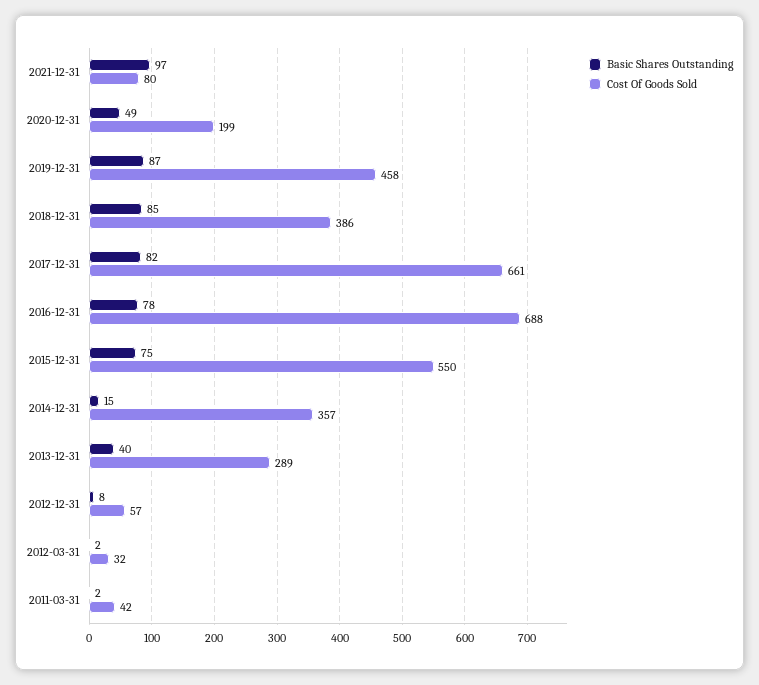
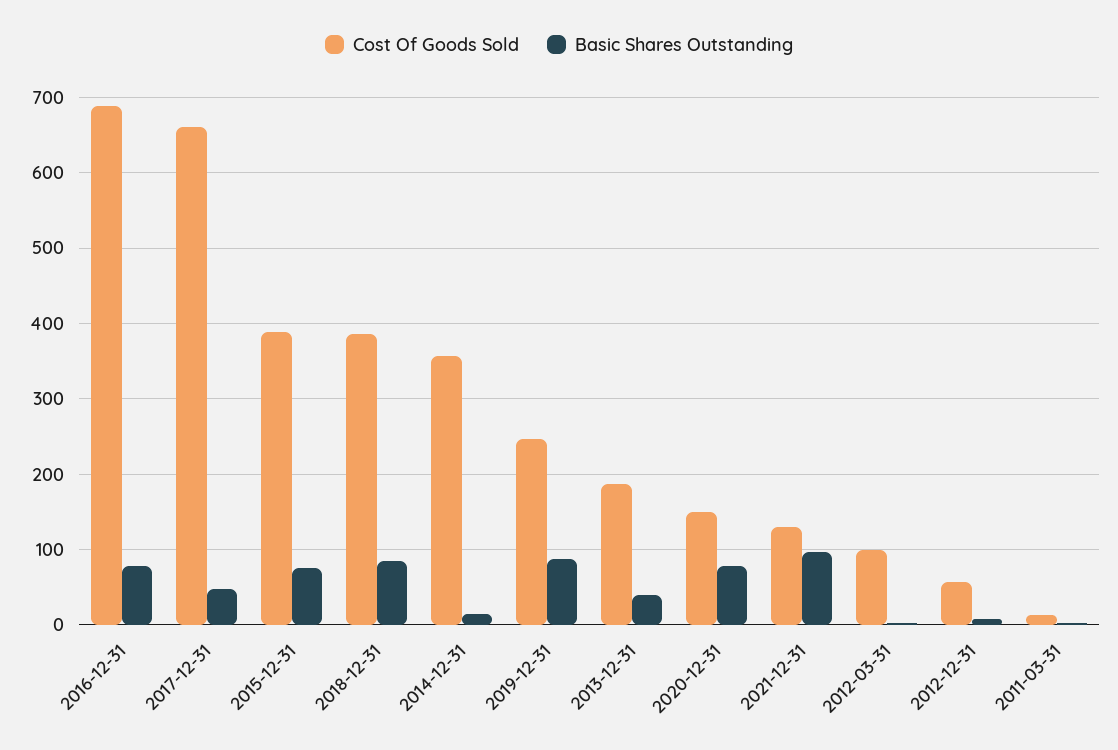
Cost Of Goods Sold, 2021-12-31: 80 -> 130
Basic Shares Outstanding, 2020-12-31: 49 -> 80
Cost Of Goods Sold, 2020-12-31: 199 -> 150
Cost Of Goods Sold, 2019-12-31: 458 -> 250
Basic Shares Outstanding, 2017-12-31: 82 -> 50
Cost Of Goods Sold, 2015-12-31: 550 -> 390
Cost Of Goods Sold, 2013-12-31: 289 -> 190
Cost Of Goods Sold, 2012-03-31: 32 -> 100
Cost Of Goods Sold, 2011-03-31: 42 -> 10

